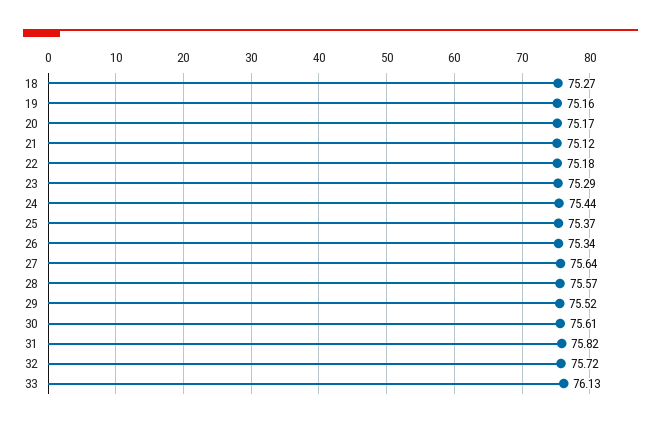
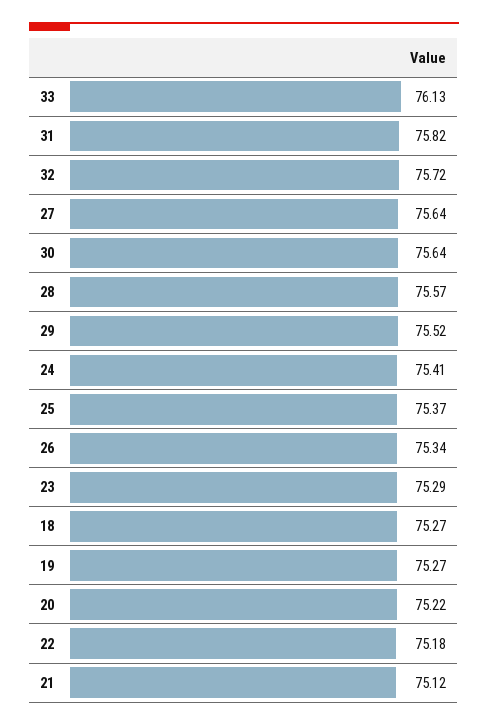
19: 75.16 -> 75.27
20: 75.17 -> 75.22
24: 75.44 -> 75.41
30: 75.61 -> 75.64

